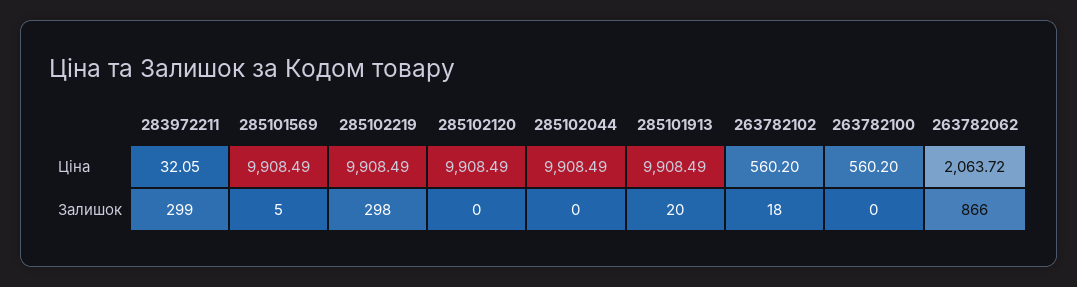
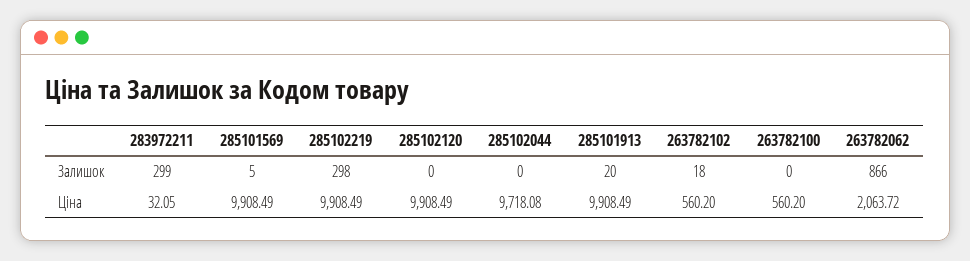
285102044, Ціна: 9908.49 -> 9718.08

